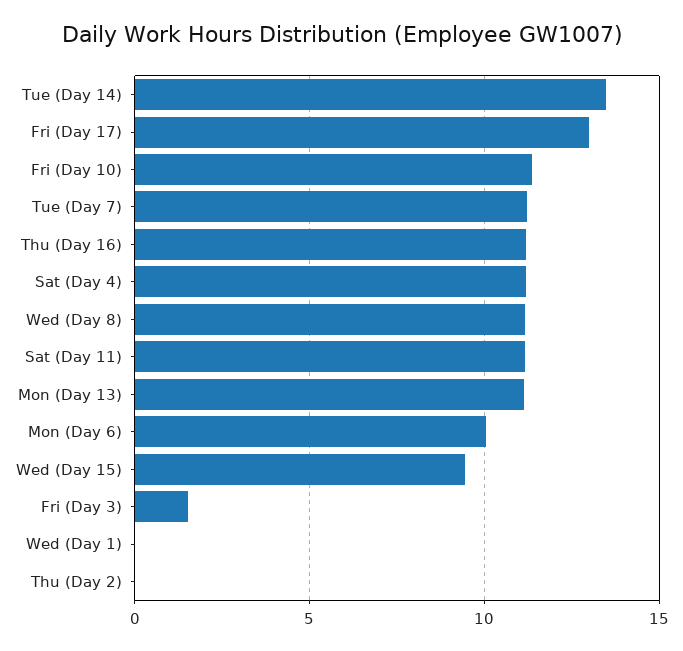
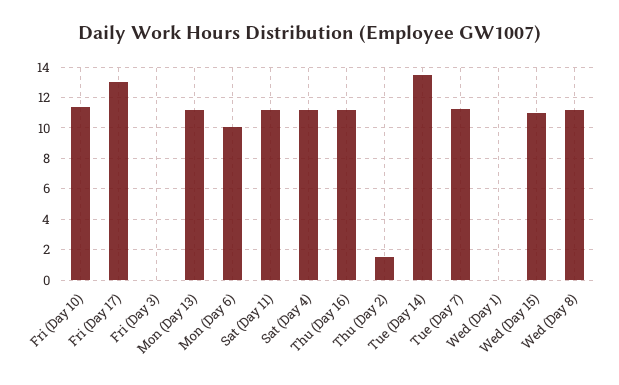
Wed (Day 15): 9.5 -> 11
Fri (Day 3): 1.5 -> 0
Thu (Day 2): 0 -> 1.5

